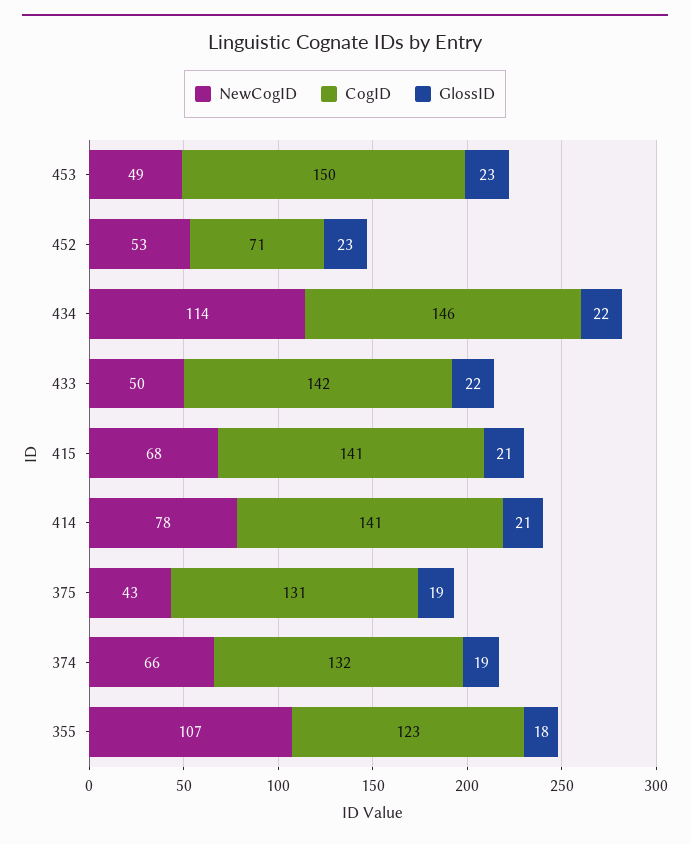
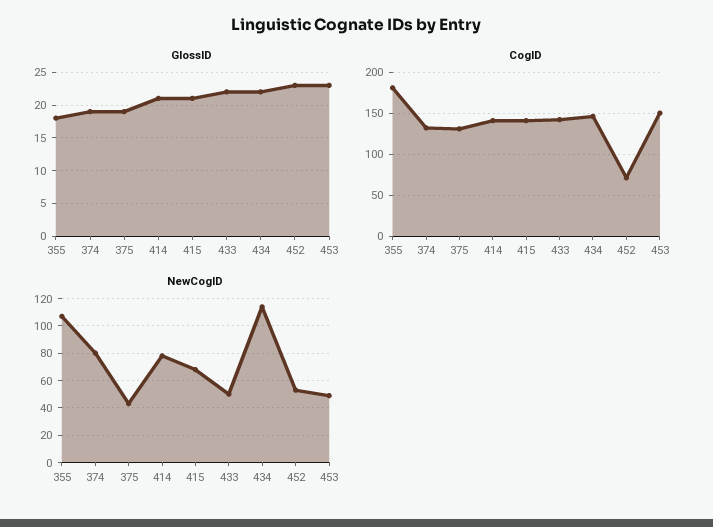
NewCogID, 374: 66 -> 80
CogID, 355: 123 -> 180

